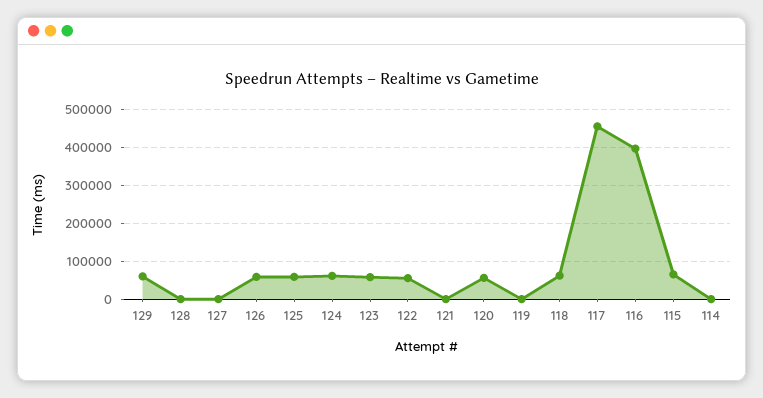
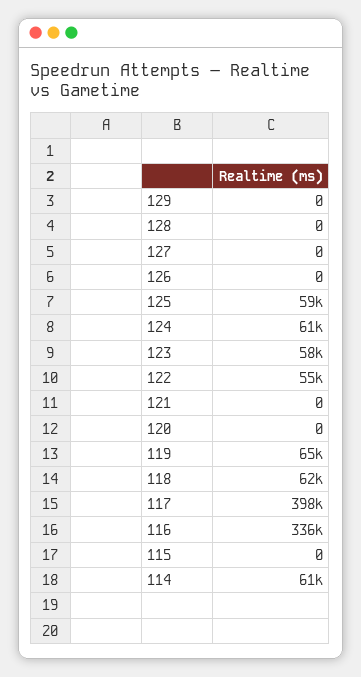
129: 60000 -> 0
126: 60000 -> 0
120: 60000 -> 0
119: 0 -> 65000
117: 460000 -> 398000
116: 400000 -> 336000
115: 60000 -> 0
114: 0 -> 61000

